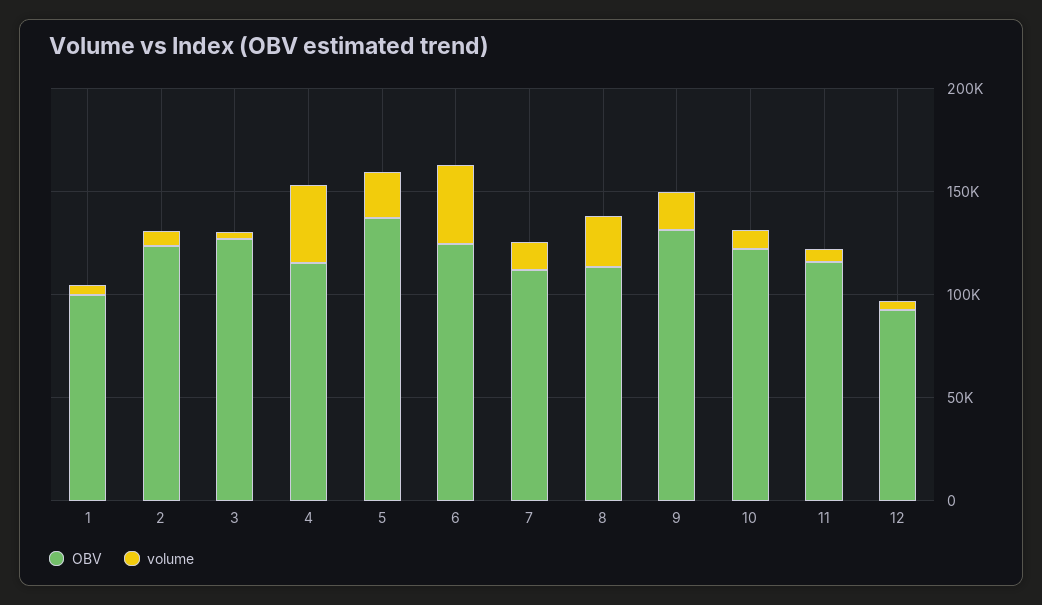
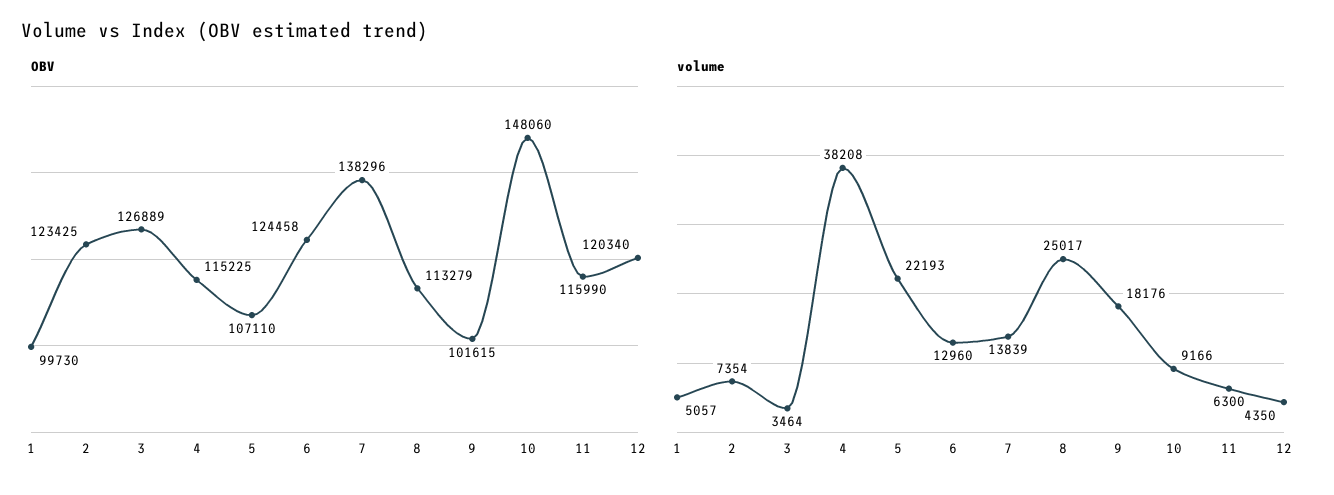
OBV, 5: 140000 -> 107110
volume, 6: 40000 -> 12960
OBV, 7: 110000 -> 138296
OBV, 9: 130000 -> 101615
OBV, 10: 120000 -> 148060
OBV, 12: 90000 -> 120340

